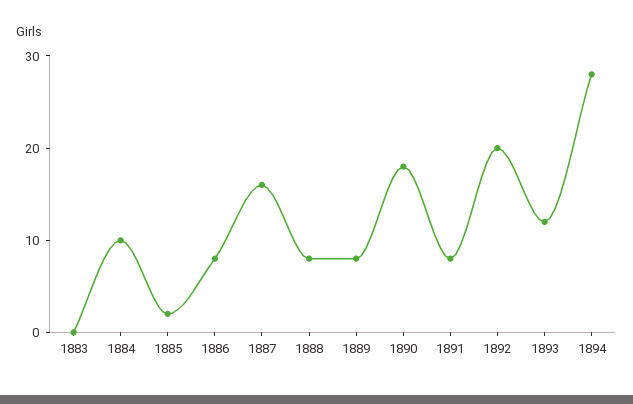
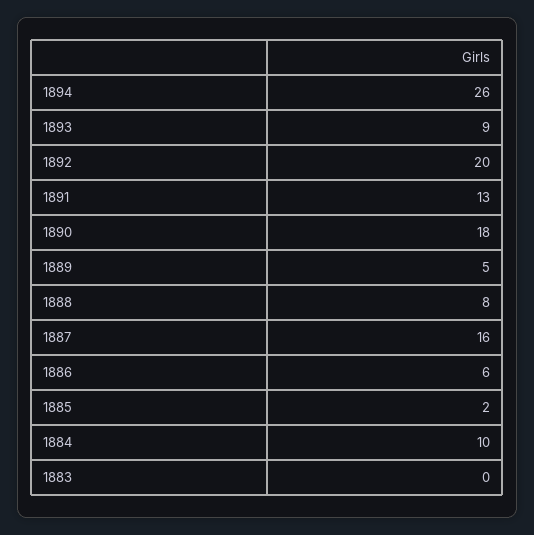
1886: 8 -> 6
1889: 8 -> 5
1891: 8 -> 13
1893: 12 -> 9
1894: 28 -> 26

